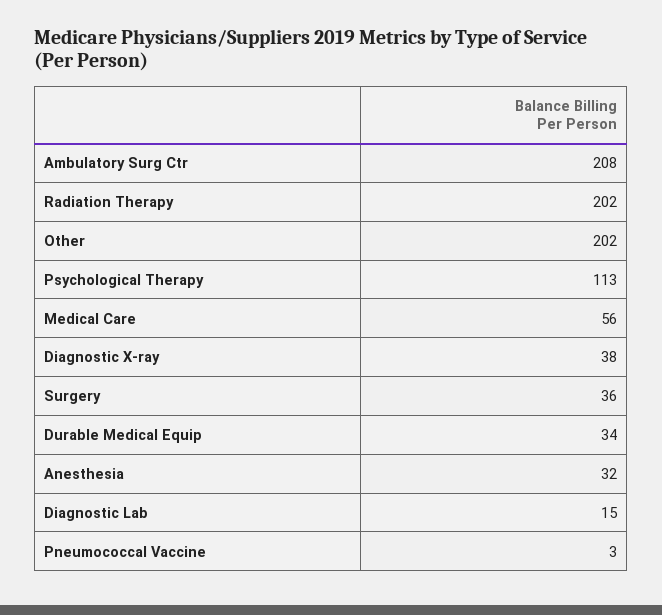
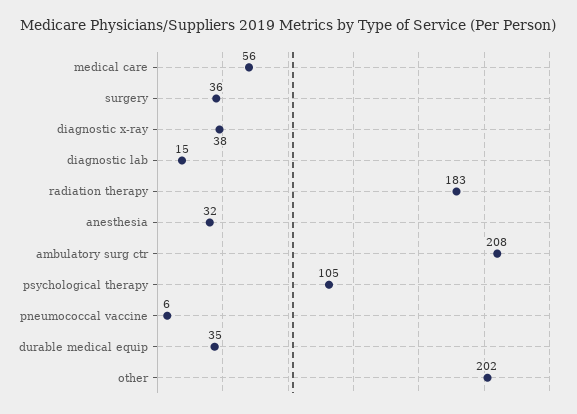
Radiation Therapy: 202 -> 183
Psychological Therapy: 113 -> 105
Durable Medical Equip: 34 -> 35
Pneumococcal Vaccine: 3 -> 6

